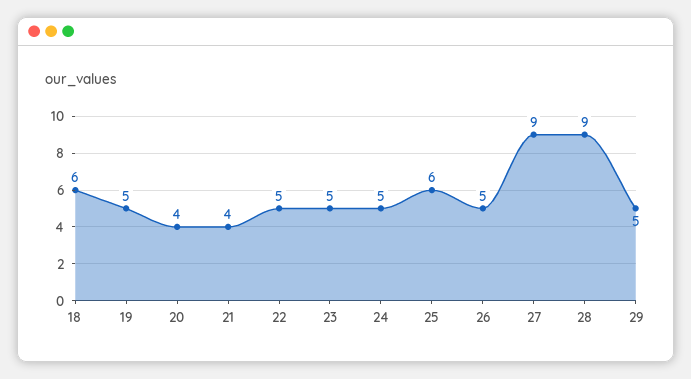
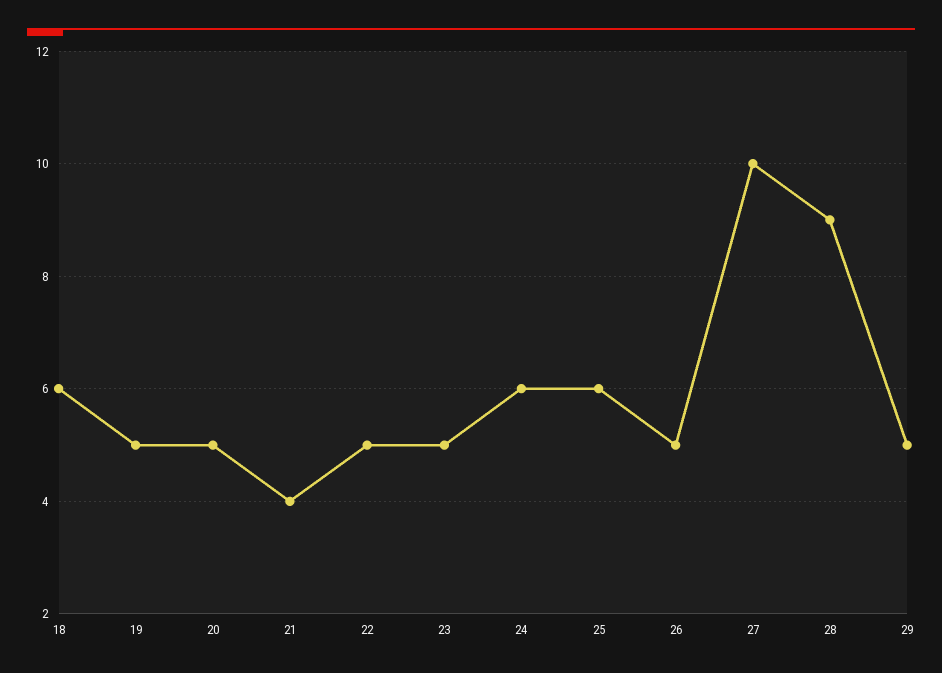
20: 4 -> 5
24: 5 -> 6
27: 9 -> 10

